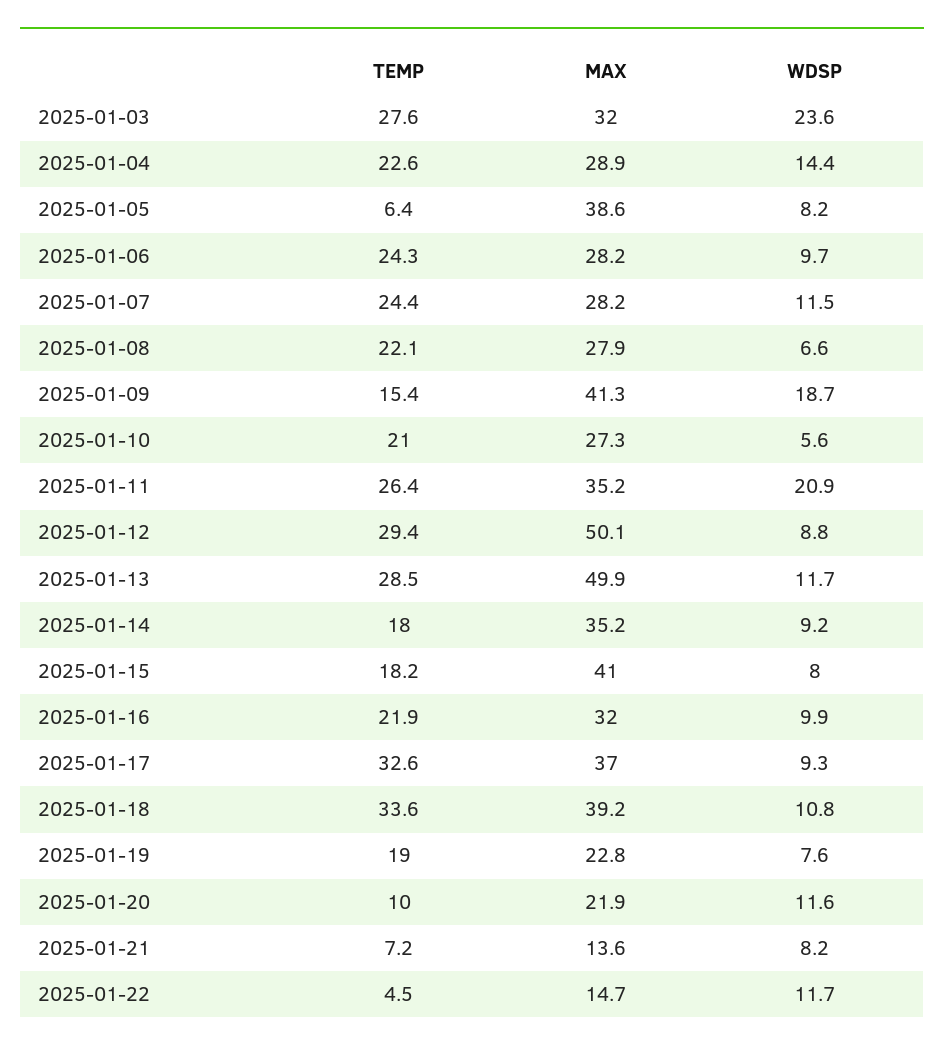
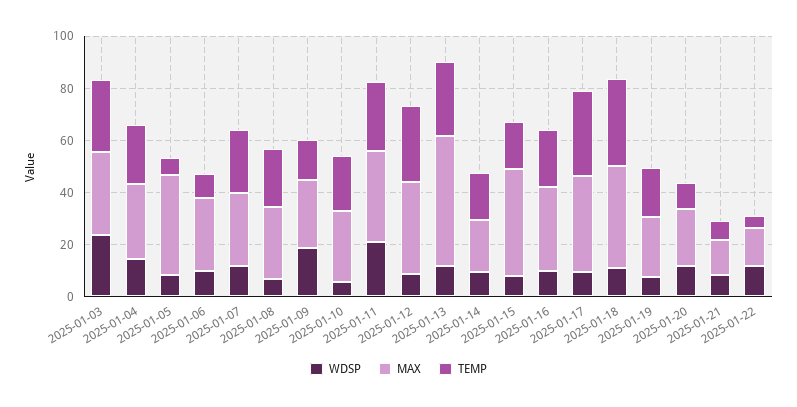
TEMP, 2025-01-06: 24.3 -> 10
MAX, 2025-01-09: 41.3 -> 25
MAX, 2025-01-12: 50.1 -> 35
MAX, 2025-01-14: 35.2 -> 20

